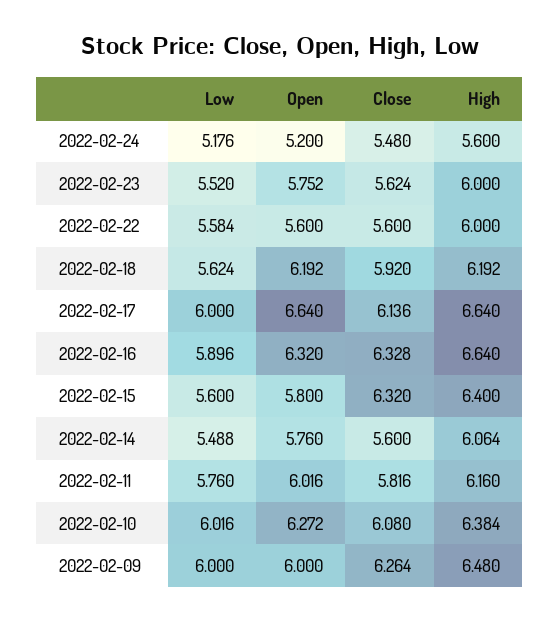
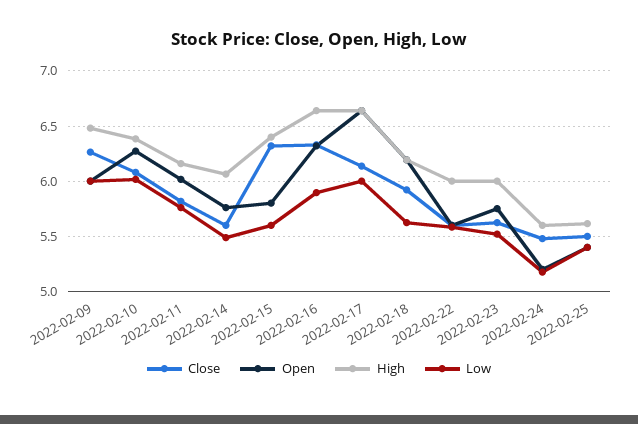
Close, 2022-02-25: none -> 5.5
Open, 2022-02-25: none -> 5.4
High, 2022-02-25: none -> 5.6
Low, 2022-02-25: none -> 5.4

